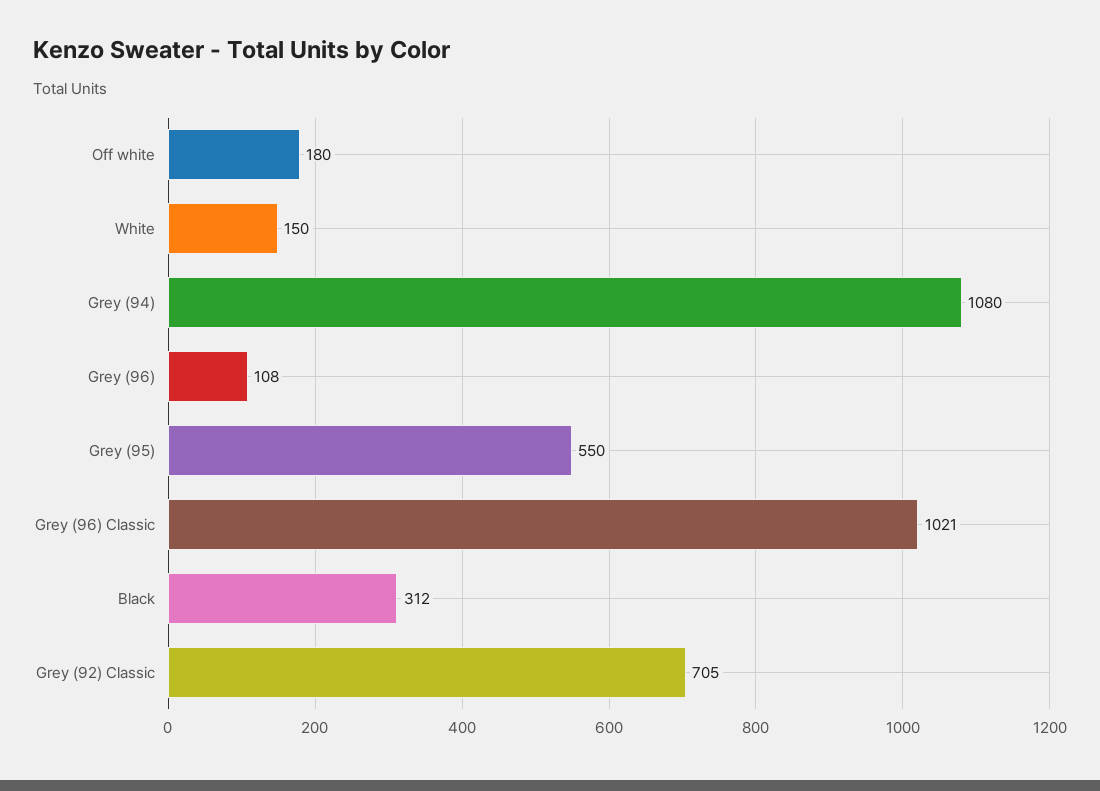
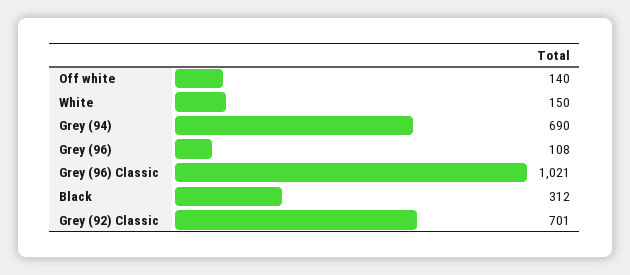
Off white: 180 -> 140
Grey (94): 1080 -> 690
Grey (95): 550 -> none
Grey (92) Classic: 705 -> 701

